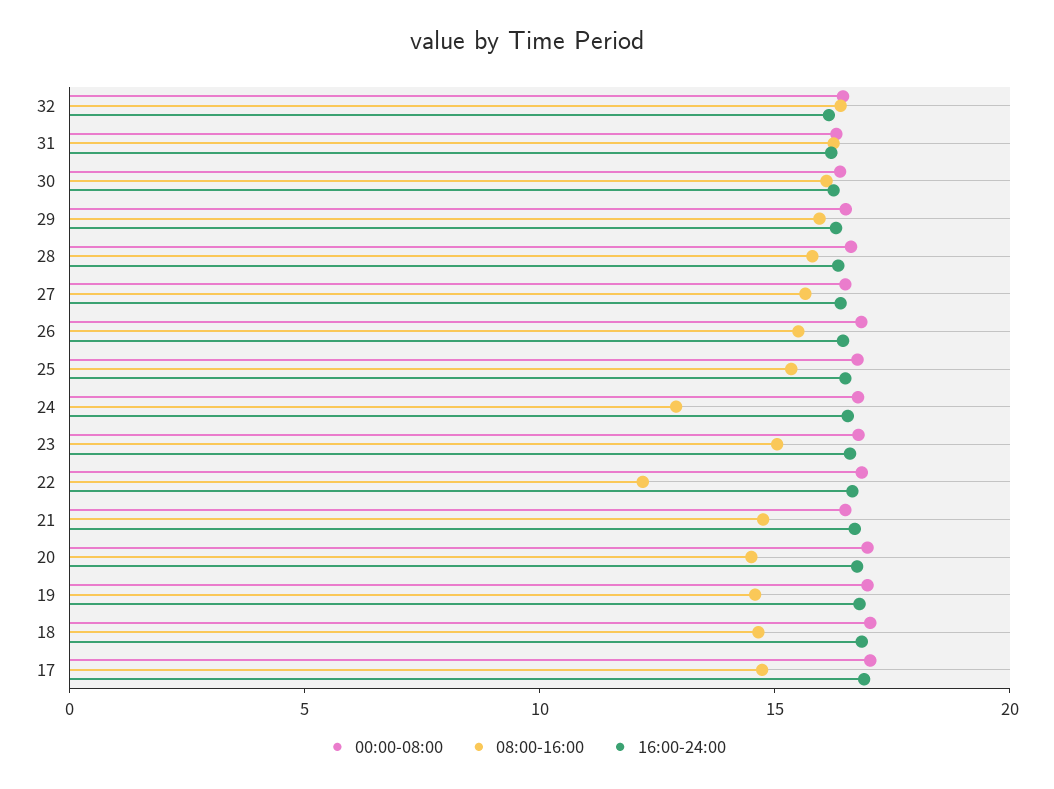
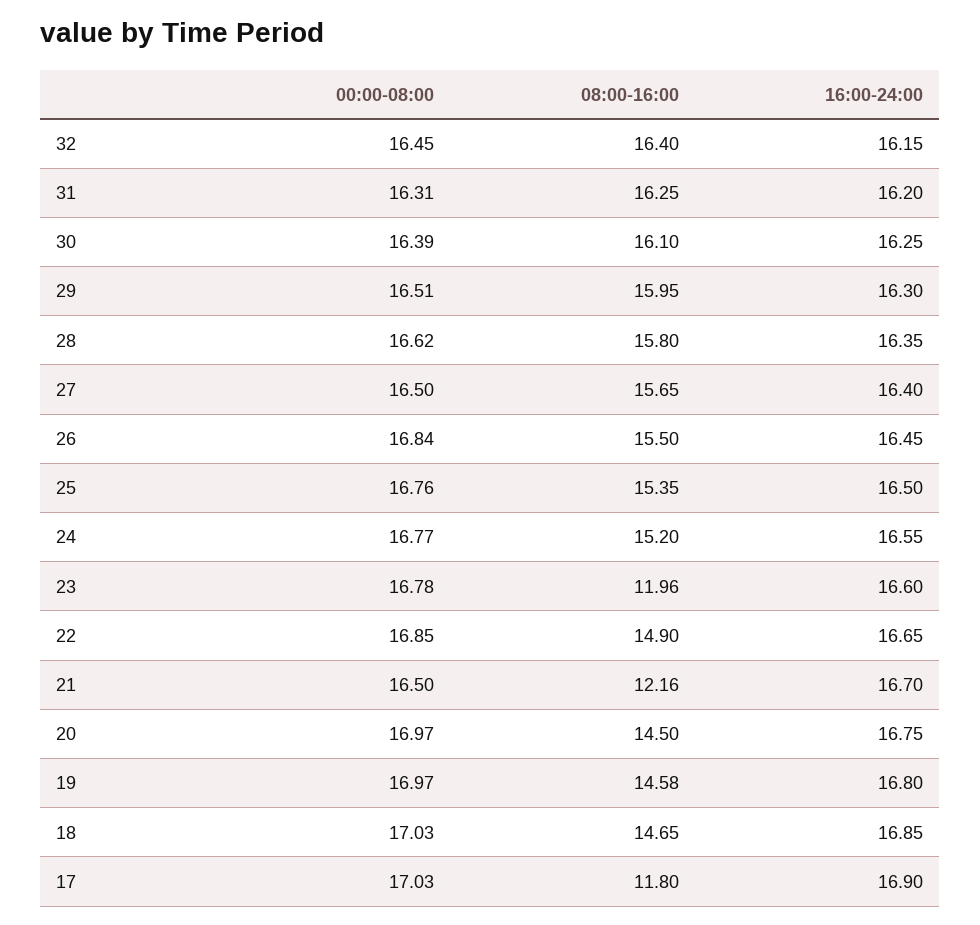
08:00-16:00, 24: 13 -> 15.2
08:00-16:00, 23: 15 -> 11.96
08:00-16:00, 22: 12 -> 14.9
08:00-16:00, 21: 15 -> 12.16
08:00-16:00, 17: 15 -> 11.8

